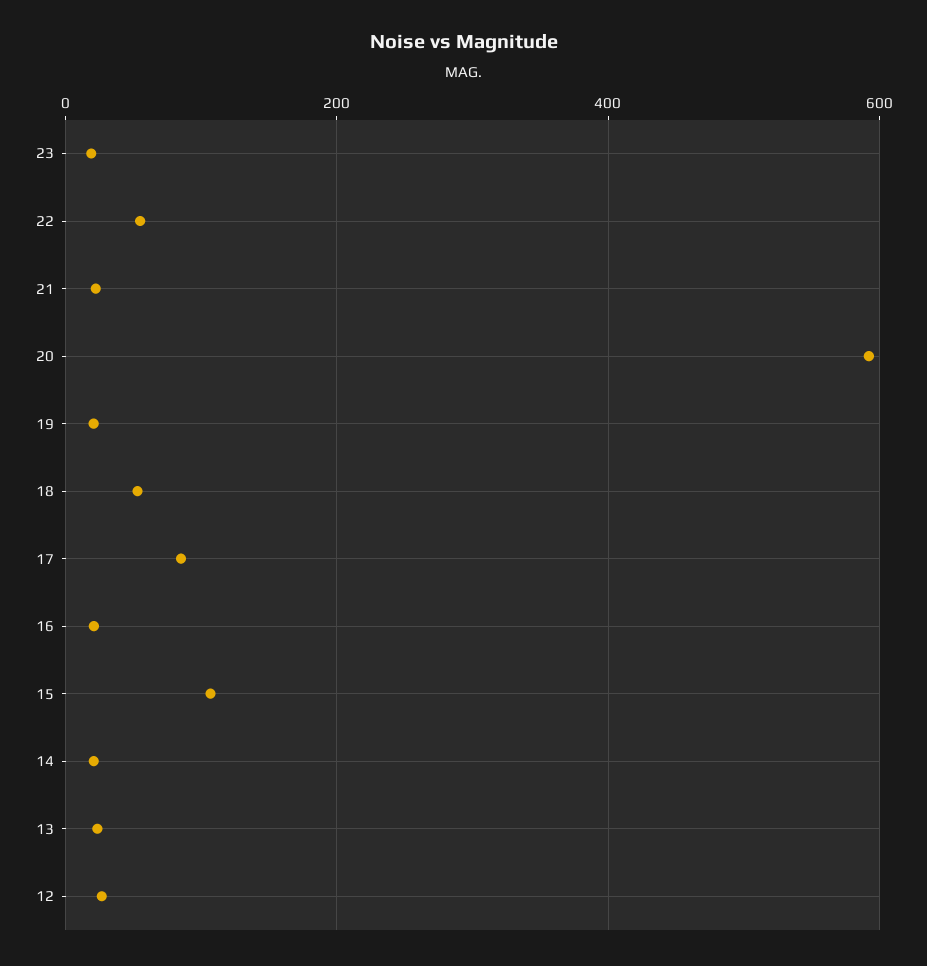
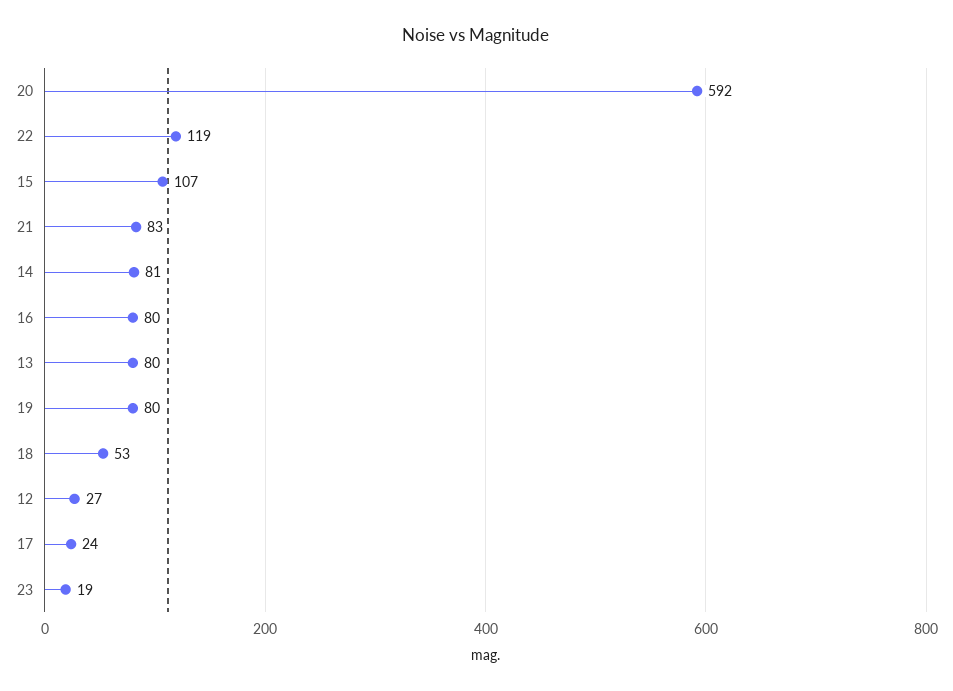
22: 60 -> 119
21: 20 -> 83
19: 20 -> 80
17: 80 -> 24
16: 20 -> 80
14: 20 -> 81
13: 20 -> 80

